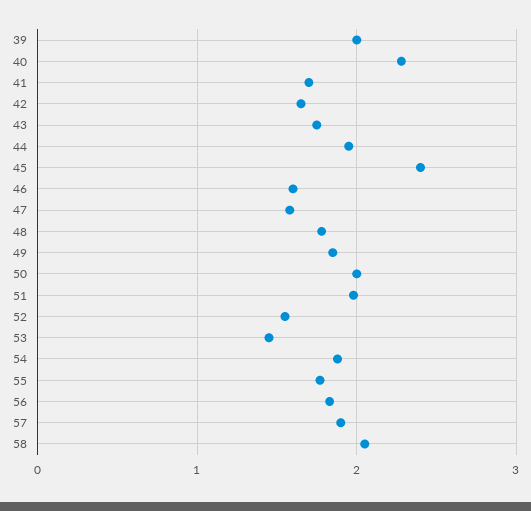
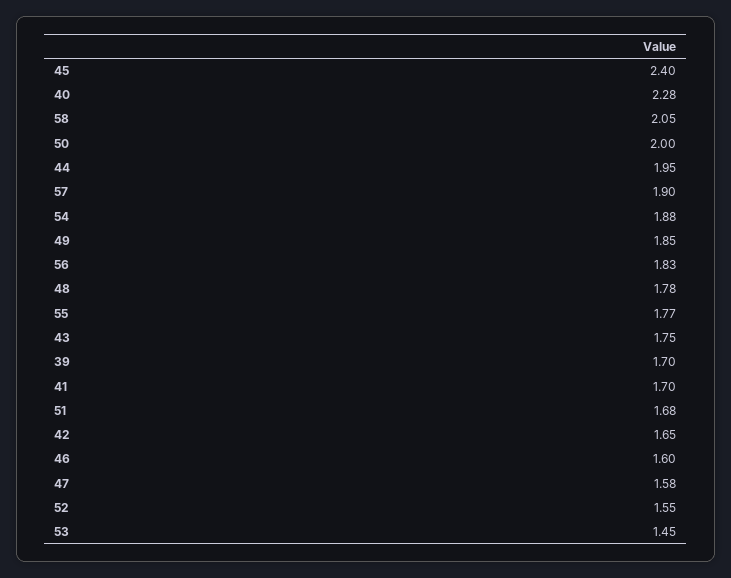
39: 2 -> 1.7
51: 2 -> 1.68

